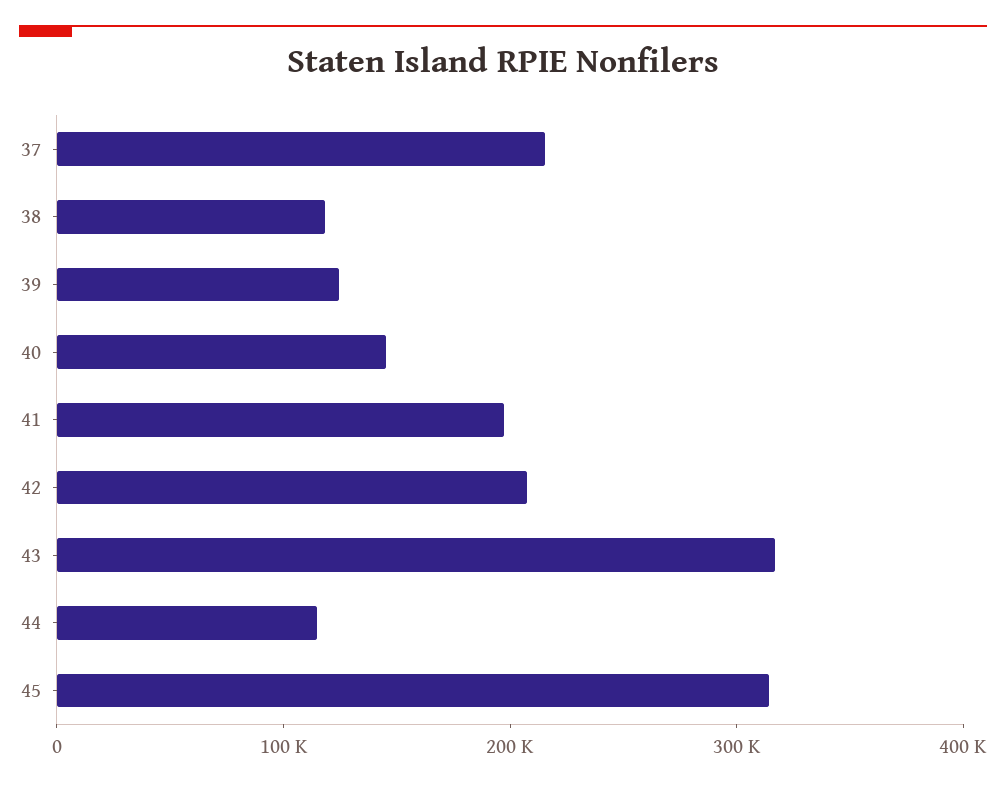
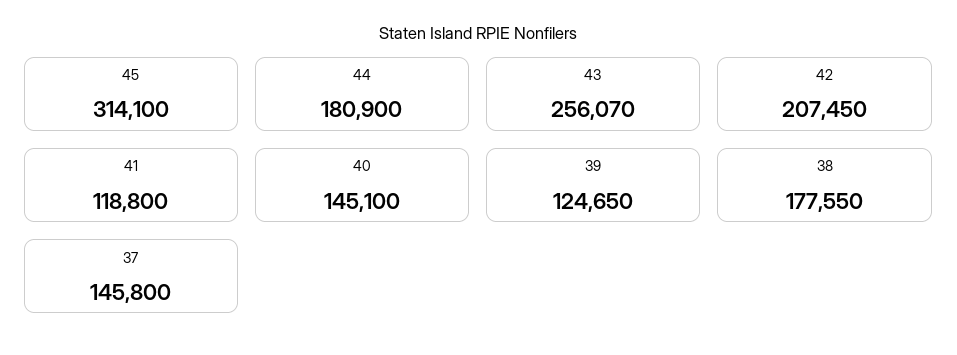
37: 220000 -> 145800
38: 120000 -> 177550
41: 200000 -> 118800
43: 320000 -> 256070
44: 120000 -> 180900

